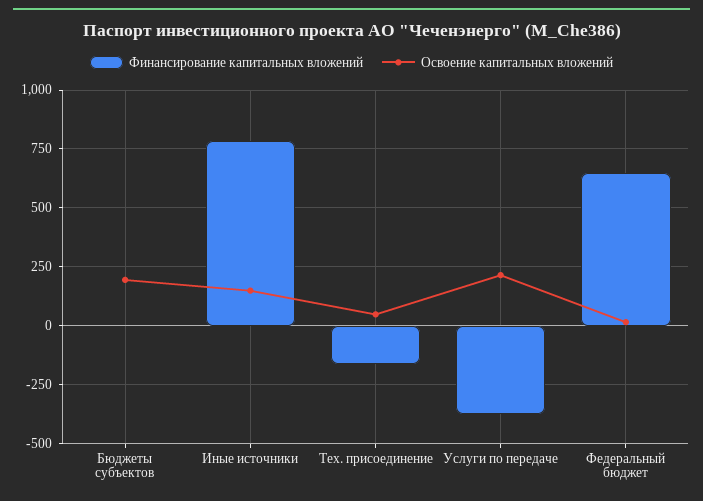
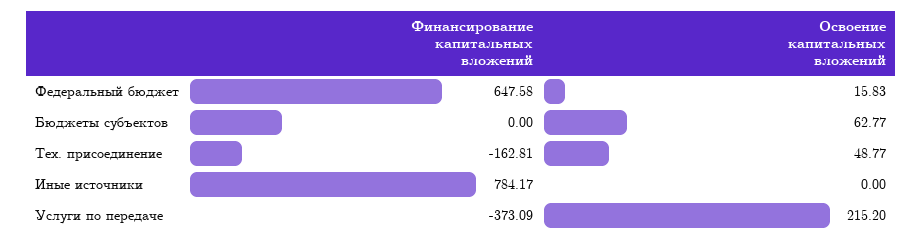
Освоение капитальных вложений, Бюджеты субъектов: 200 -> 62.77
Освоение капитальных вложений, Иные источники: 150 -> 0

